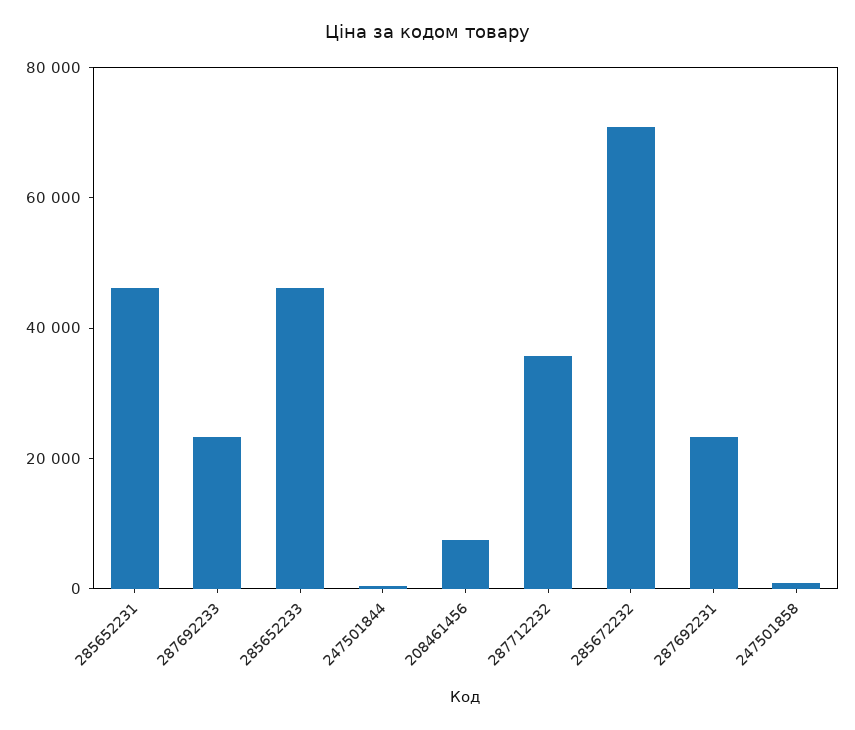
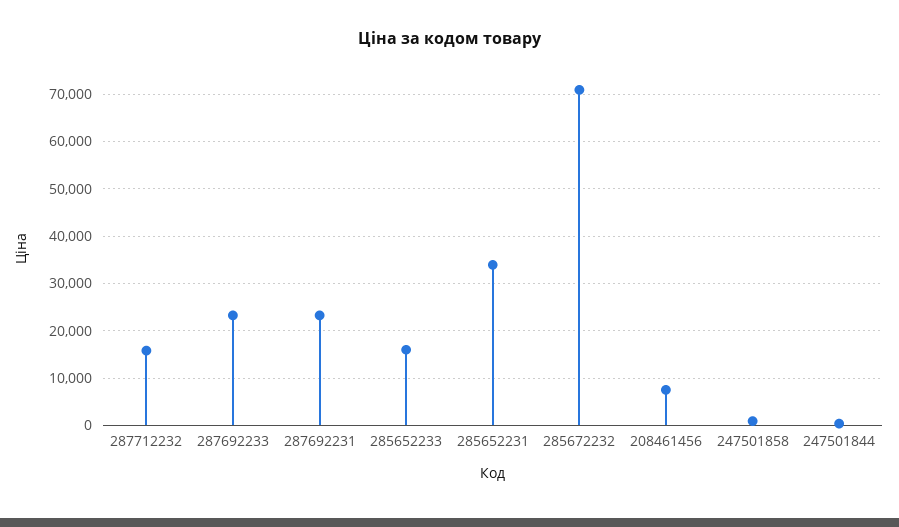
285652231: 45000 -> 34000
285652233: 45000 -> 16000
287712232: 35000 -> 16000

